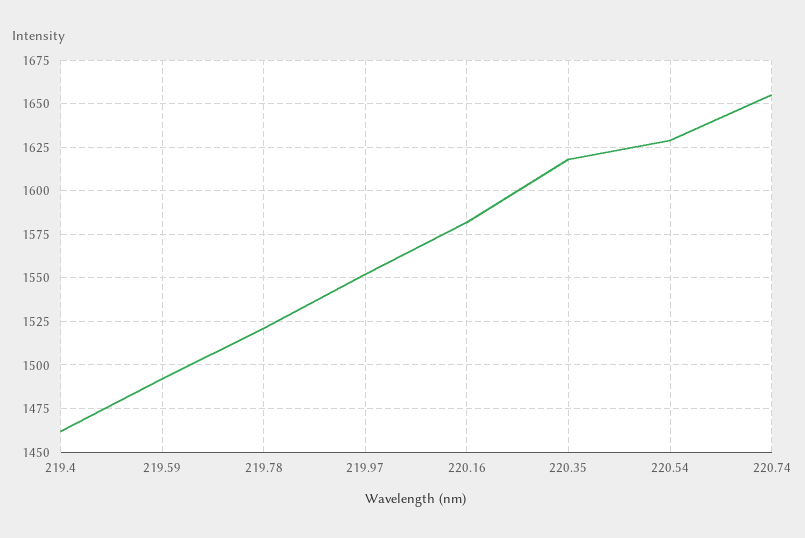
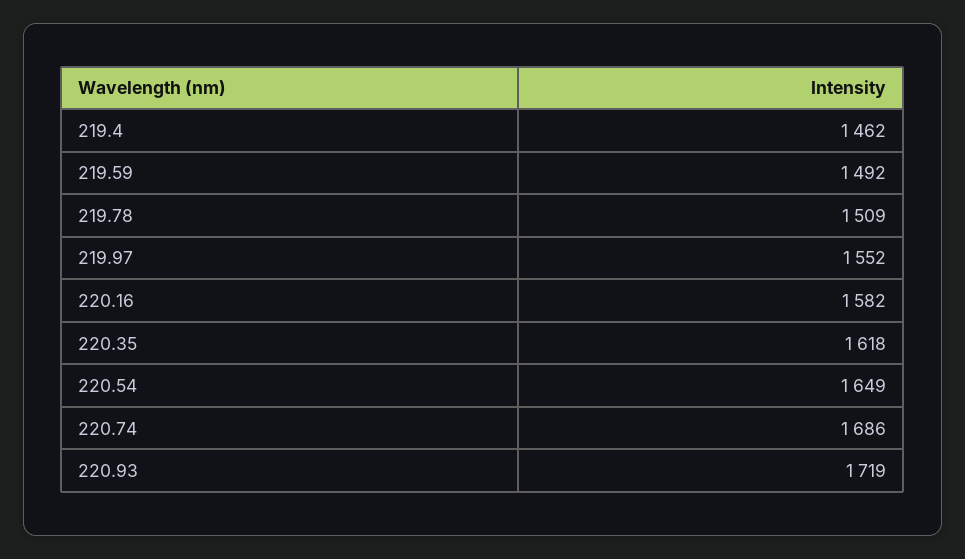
219.78: 1520 -> 1509
220.54: 1630 -> 1649
220.74: 1655 -> 1686
220.93: none -> 1719

